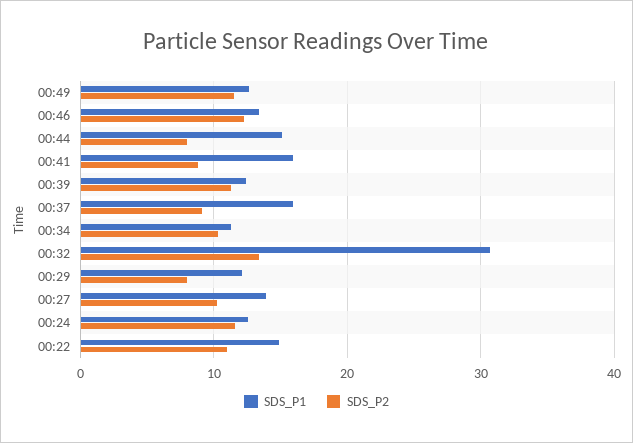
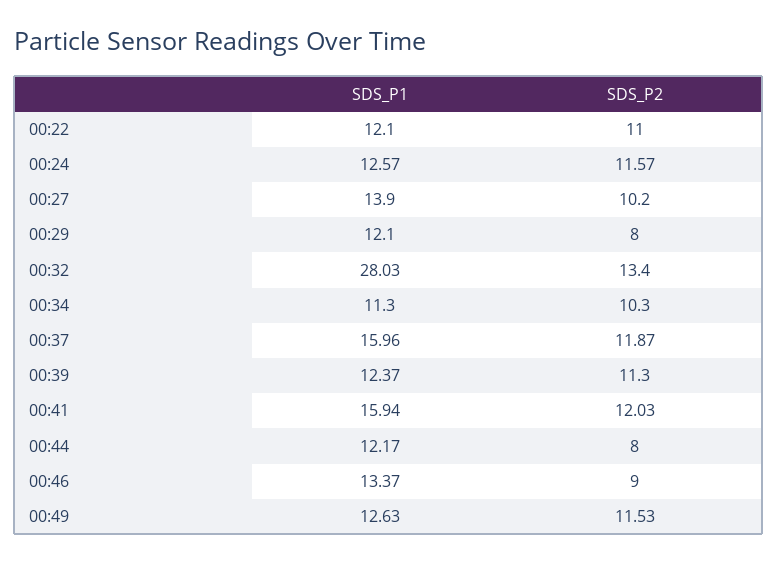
SDS_P2, 00:46: 12 -> 9
SDS_P1, 00:44: 15 -> 12.17
SDS_P2, 00:41: 9 -> 12.03
SDS_P2, 00:37: 9 -> 11.87
SDS_P1, 00:32: 31 -> 28.03
SDS_P1, 00:22: 15 -> 12.1

